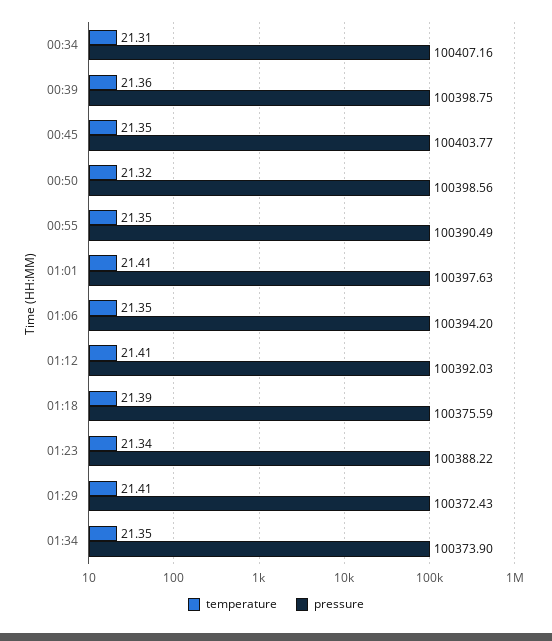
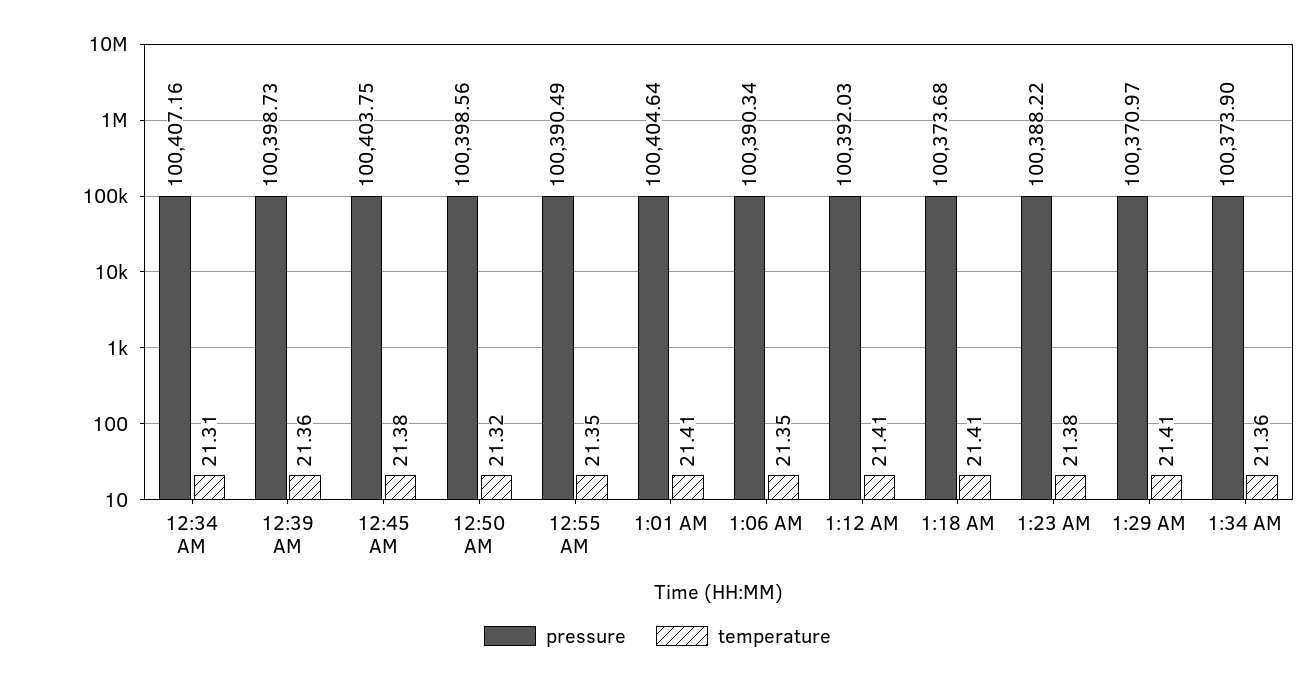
pressure, 00:39: 100398.75 -> 100398.73
temperature, 00:45: 21.35 -> 21.38
pressure, 00:45: 100403.77 -> 100403.75
pressure, 01:01: 100397.63 -> 100404.64
pressure, 01:06: 100394.2 -> 100390.34
temperature, 01:18: 21.39 -> 21.41
pressure, 01:18: 100375.59 -> 100373.68
temperature, 01:23: 21.34 -> 21.38
pressure, 01:29: 100372.43 -> 100370.97
temperature, 01:34: 21.35 -> 21.36

